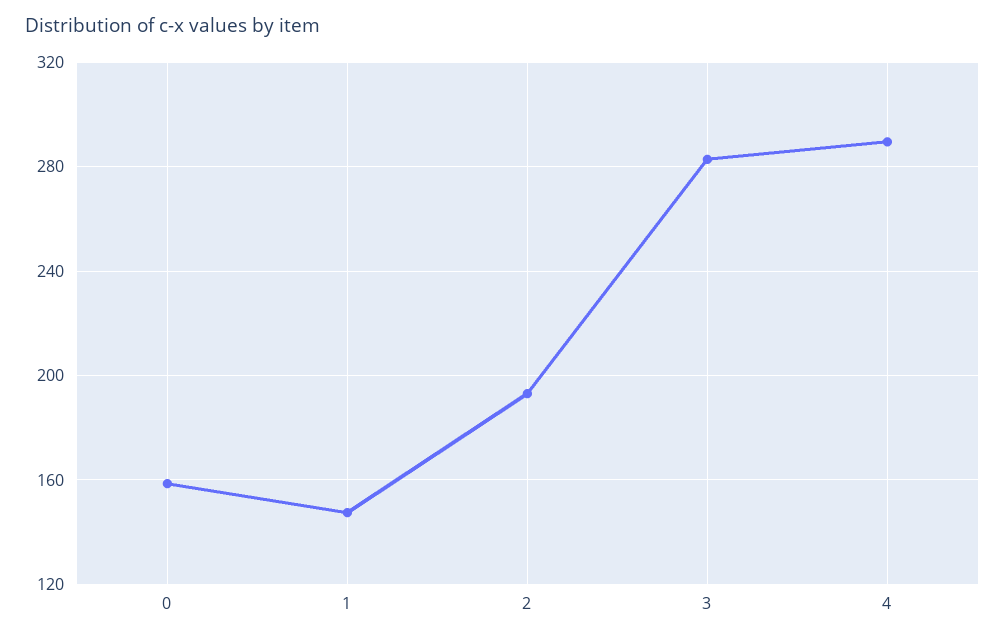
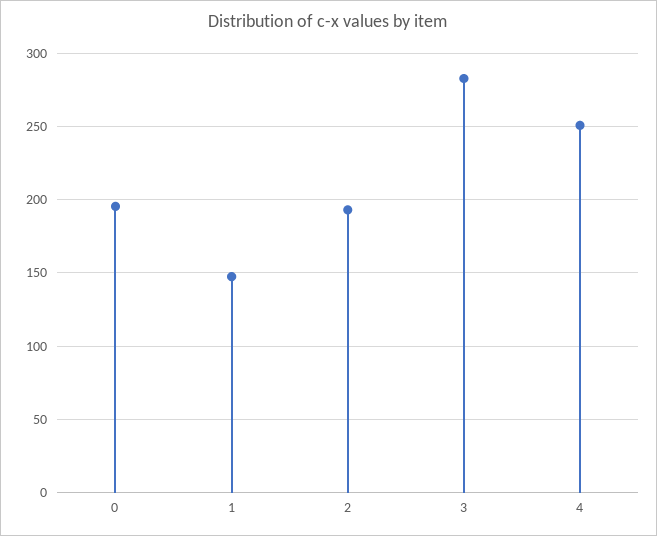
0: 160 -> 195
4: 290 -> 250

